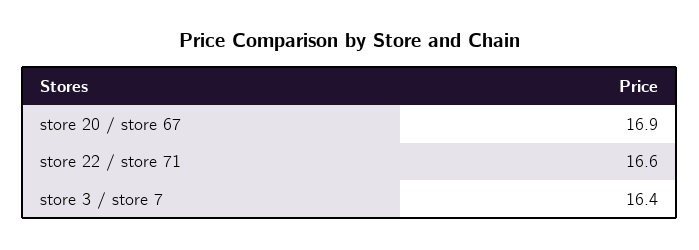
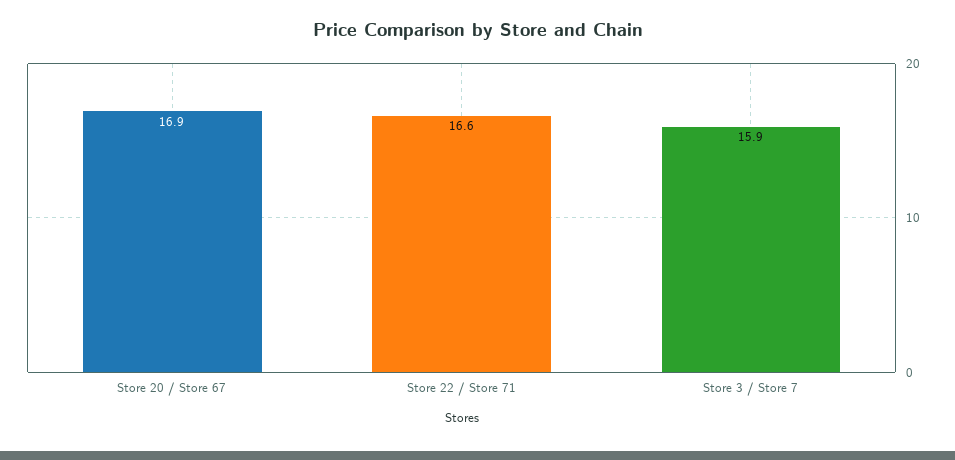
store 3 / store 7: 16.4 -> 15.9

